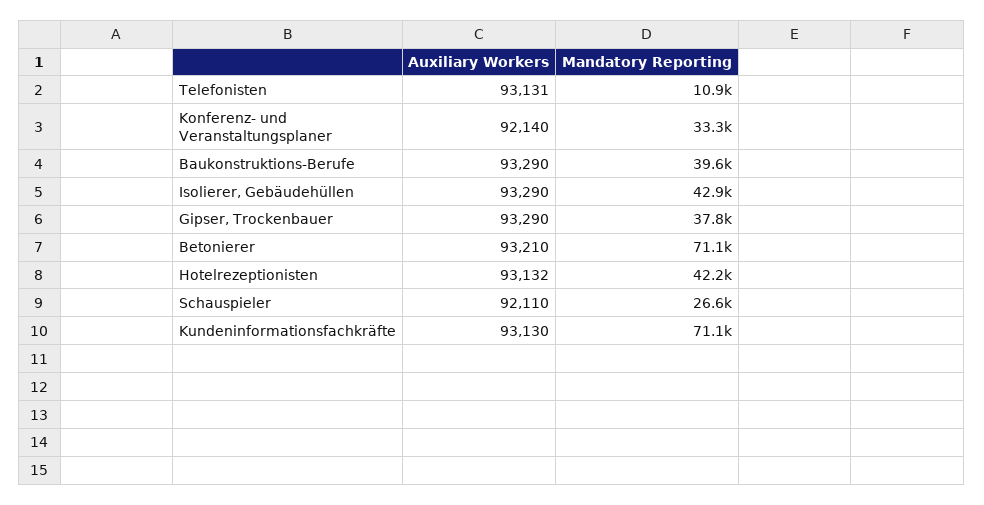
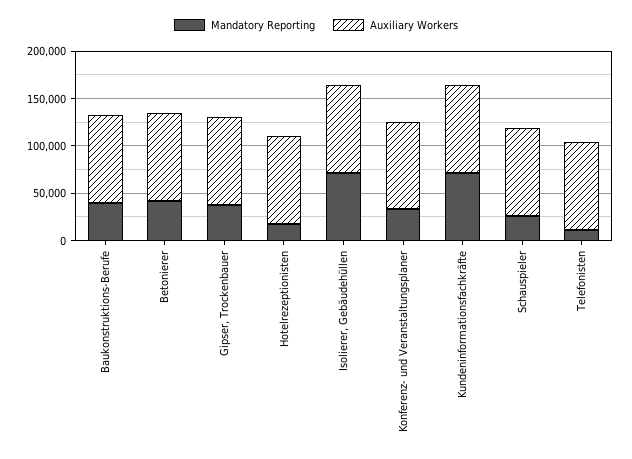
Mandatory Reporting, Isolierer, Gebäudehüllen: 42900 -> 70000
Mandatory Reporting, Betonierer: 71100 -> 40000
Mandatory Reporting, Hotelrezeptionisten: 42200 -> 20000

